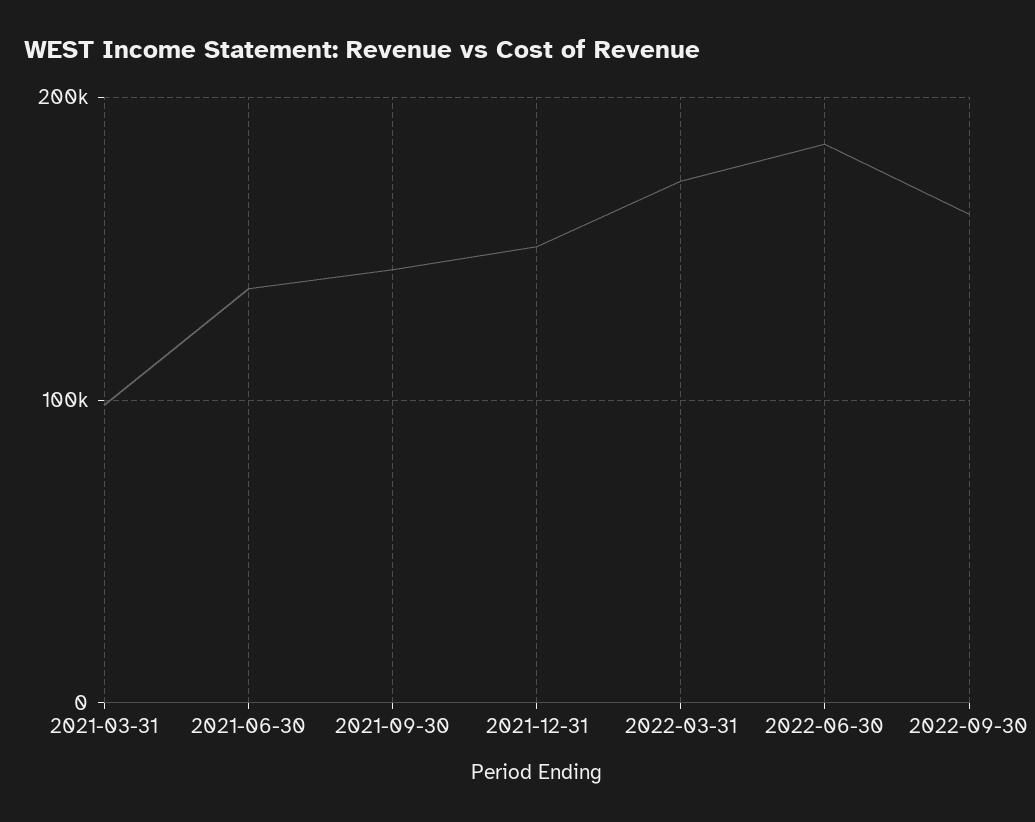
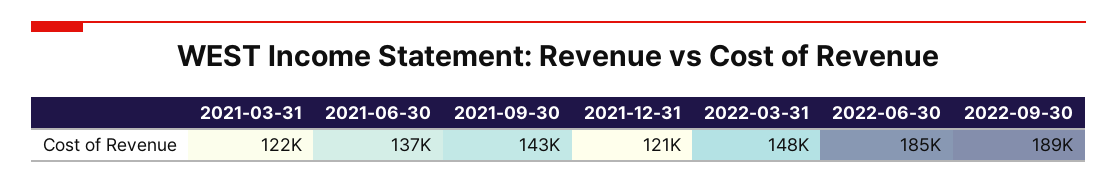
2021-03-31: 100000 -> 122000
2021-12-31: 150000 -> 121000
2022-03-31: 170000 -> 148000
2022-09-30: 160000 -> 189000

